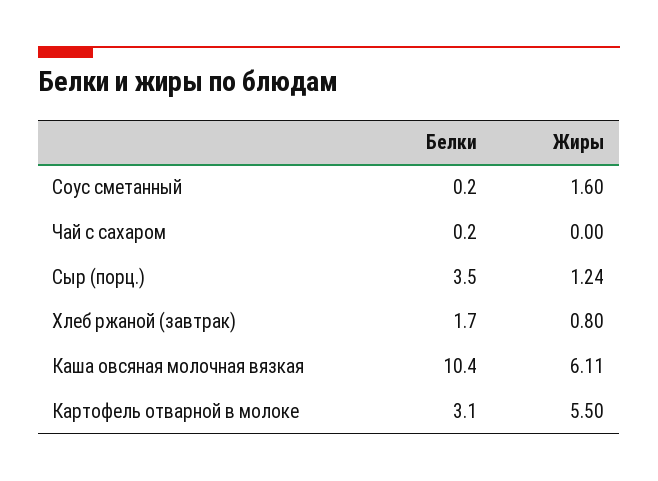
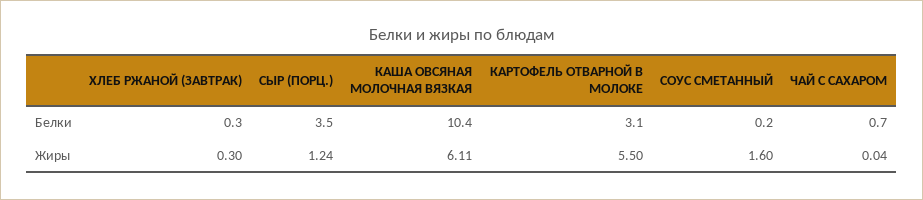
Белки, Чай с сахаром: 0.2 -> 0.7
Жиры, Чай с сахаром: 0 -> 0.04
Белки, Хлеб ржаной (завтрак): 1.7 -> 0.3
Жиры, Хлеб ржаной (завтрак): 0.8 -> 0.3

